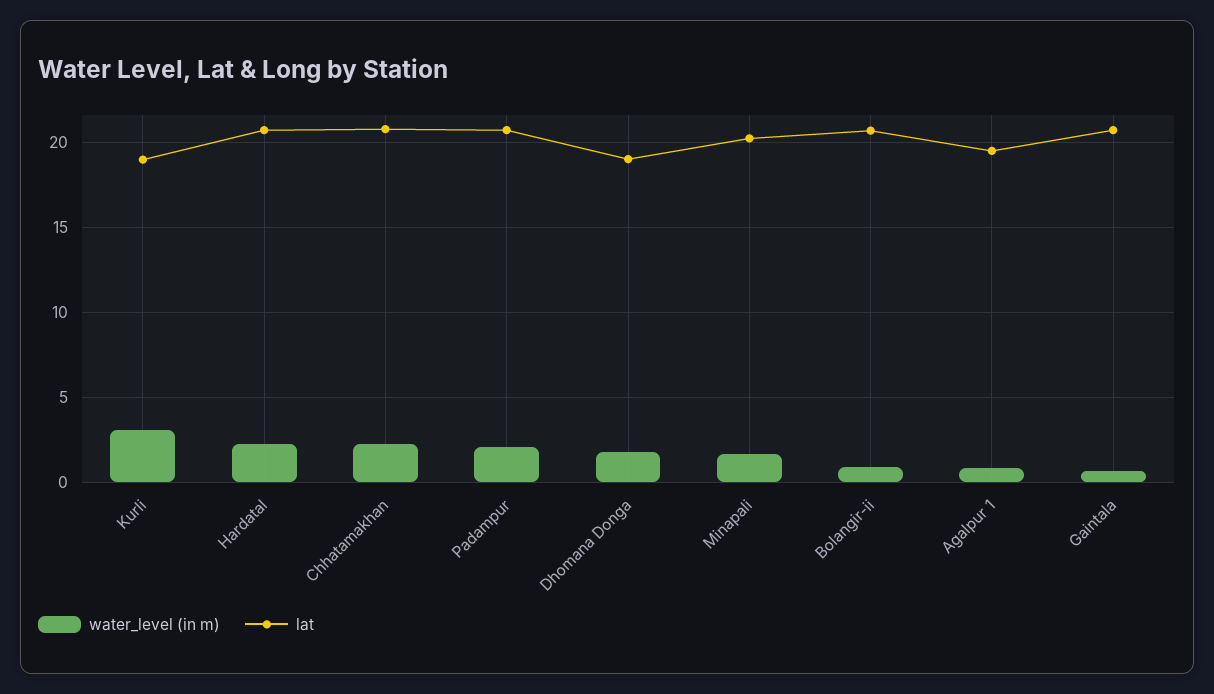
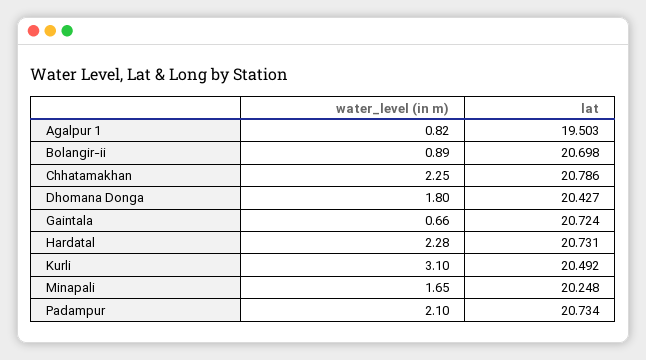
lat, Kurli: 19 -> 20.492
lat, Dhomana Donga: 19 -> 20.427

